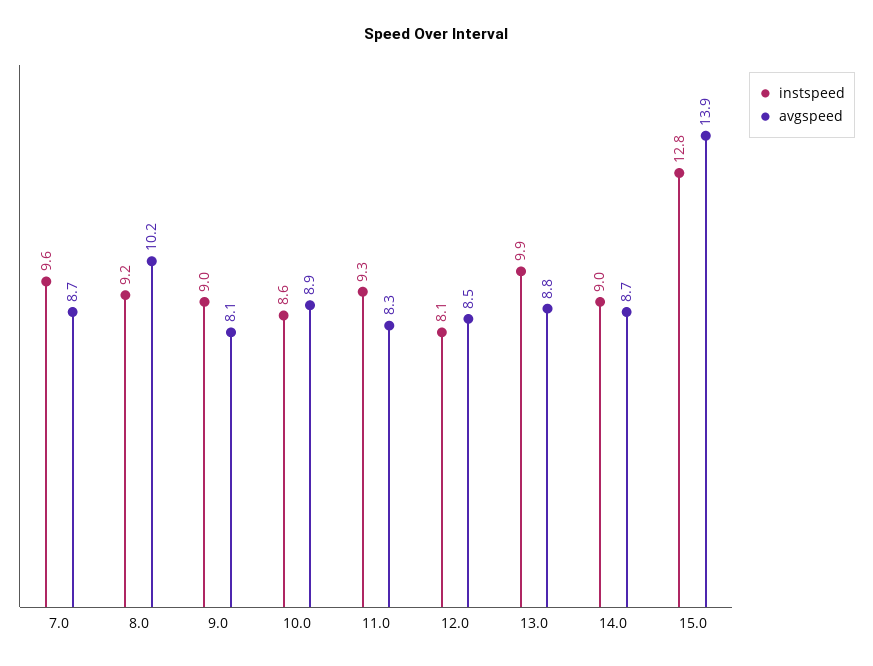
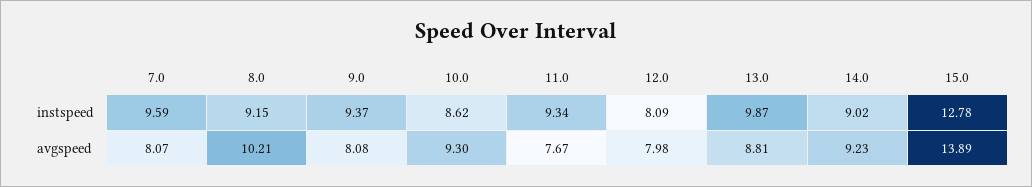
avgspeed, 7.0: 8.7 -> 8.07
instspeed, 9.0: 9 -> 9.37
avgspeed, 10.0: 8.9 -> 9.3
avgspeed, 11.0: 8.3 -> 7.67
avgspeed, 12.0: 8.5 -> 7.98
avgspeed, 14.0: 8.7 -> 9.23

